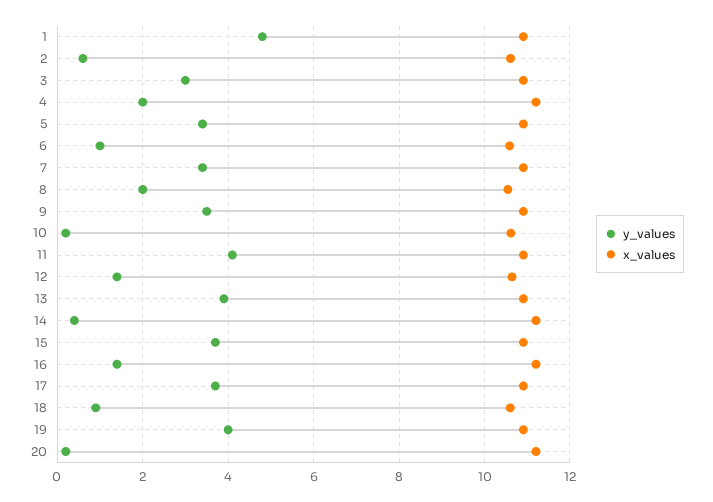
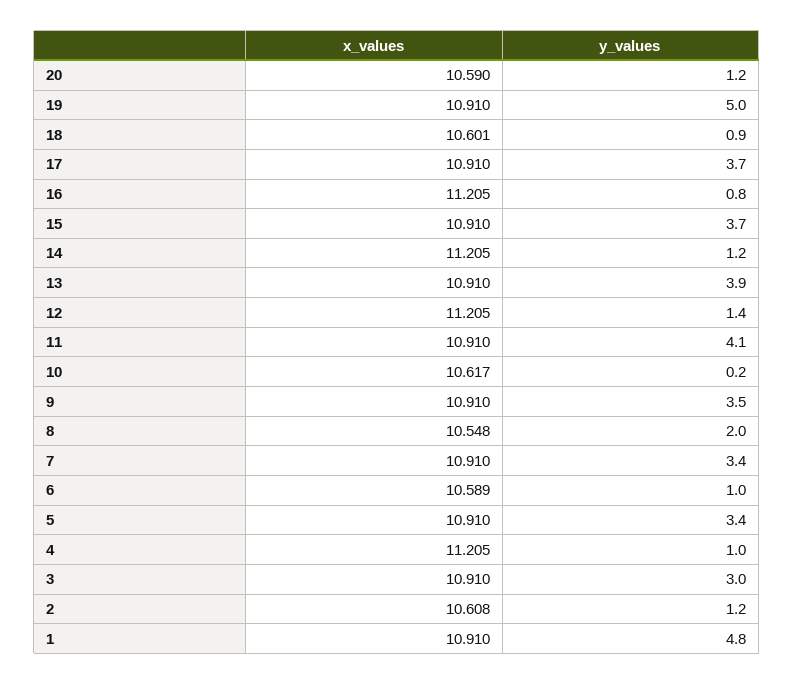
y_values, 2: 0.6 -> 1.2
y_values, 4: 2 -> 1
x_values, 12: 10.6 -> 11.205
y_values, 14: 0.4 -> 1.2
y_values, 16: 1.4 -> 0.8
y_values, 19: 4 -> 5
y_values, 20: 0.2 -> 1.2
x_values, 20: 11.2 -> 10.59

